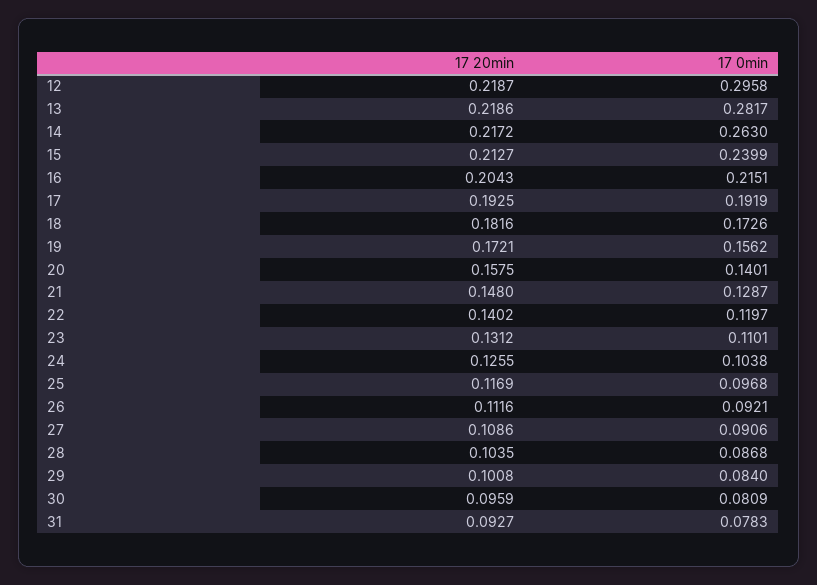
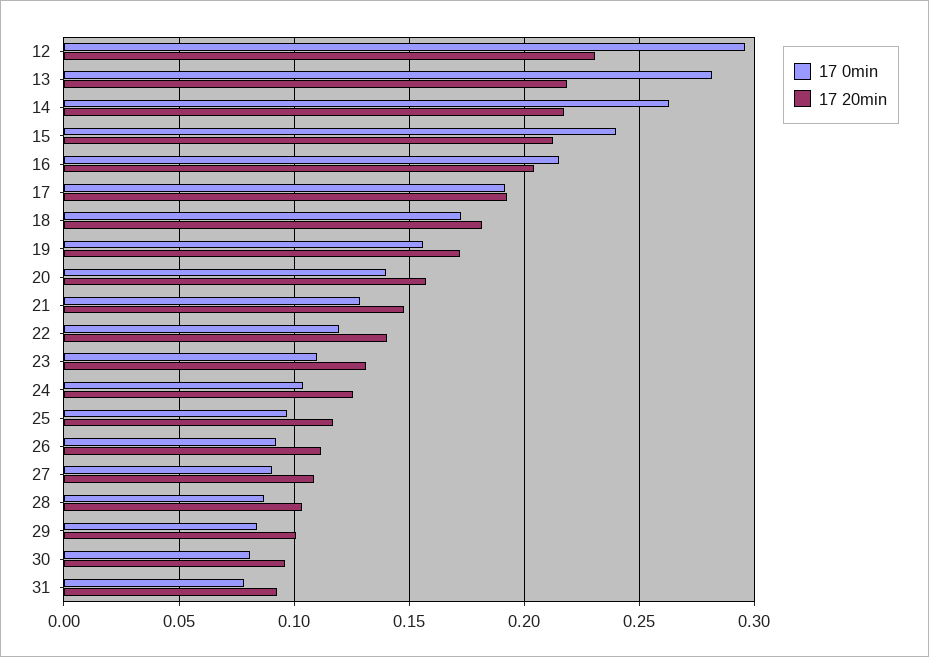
17 20min, 12: 0.2187 -> 0.23

